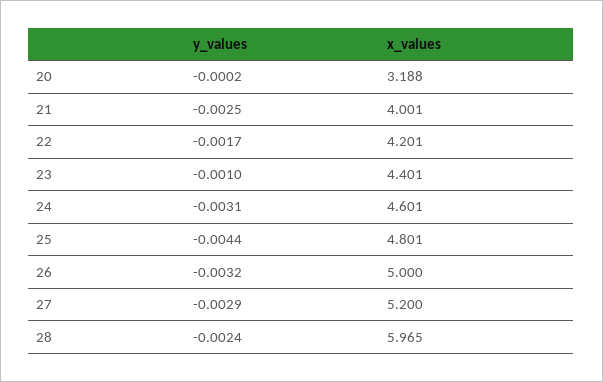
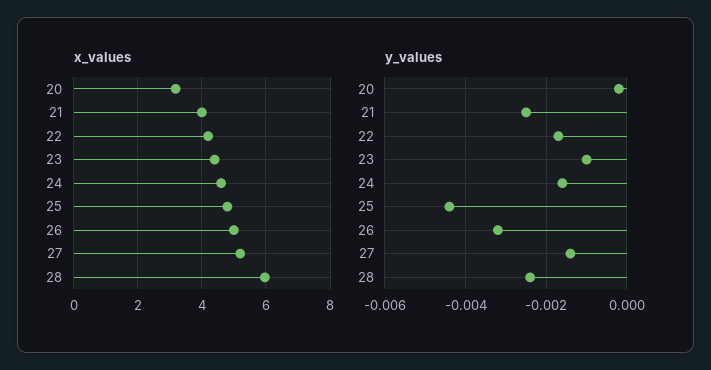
y_values, 24: -0.0031 -> -0.0015
y_values, 27: -0.0029 -> -0.0015

